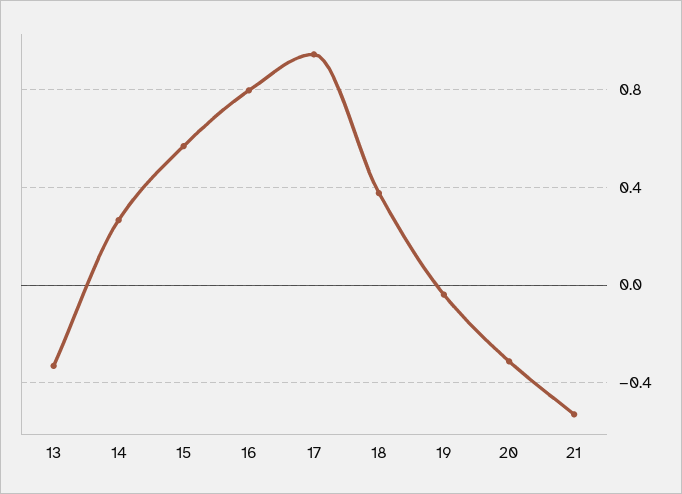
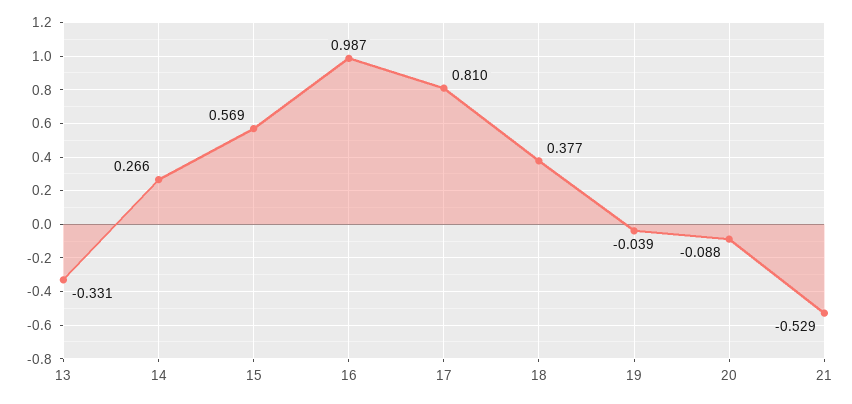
16: 0.8 -> 0.987
17: 0.95 -> 0.81
20: -0.3 -> -0.088

